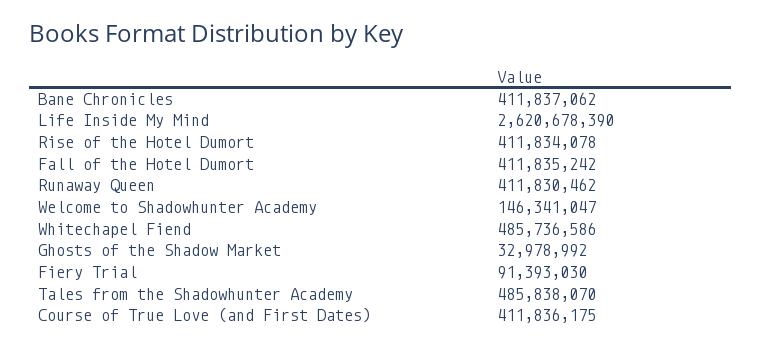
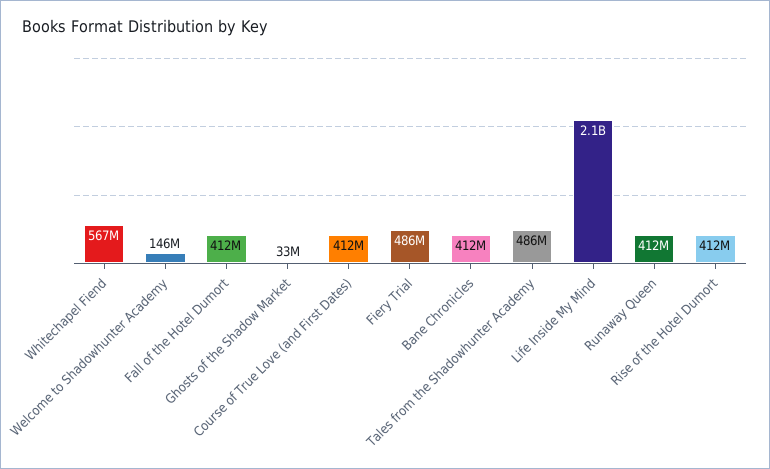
Life Inside My Mind: 2620678390 -> 2100000000
Whitechapel Fiend: 485736586 -> 567000000
Fiery Trial: 91393030 -> 486000000

